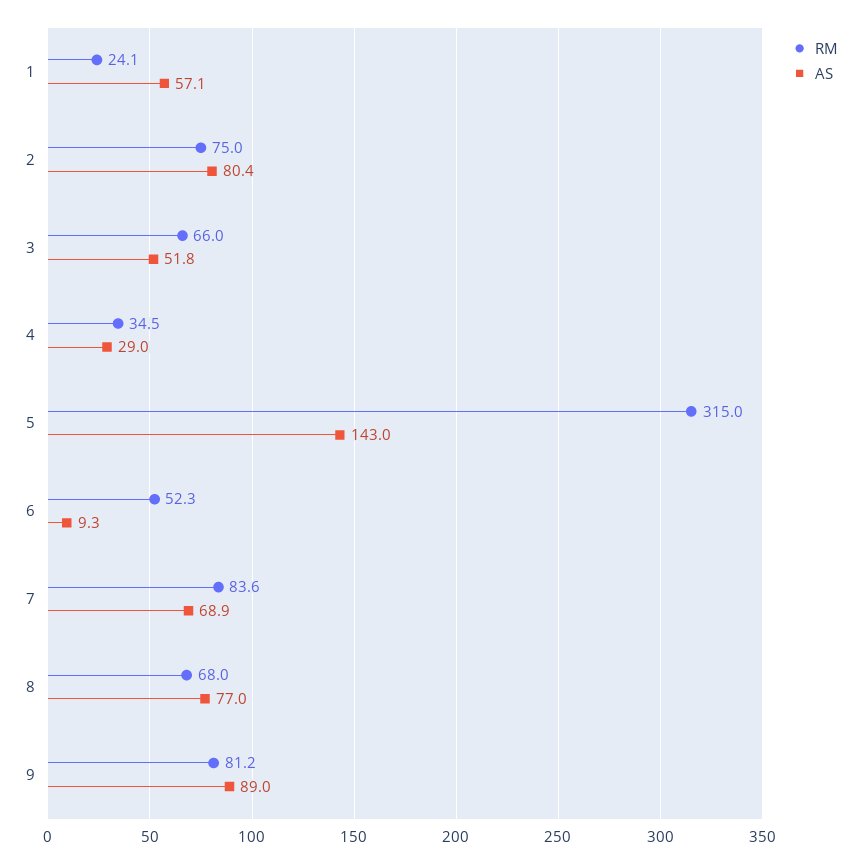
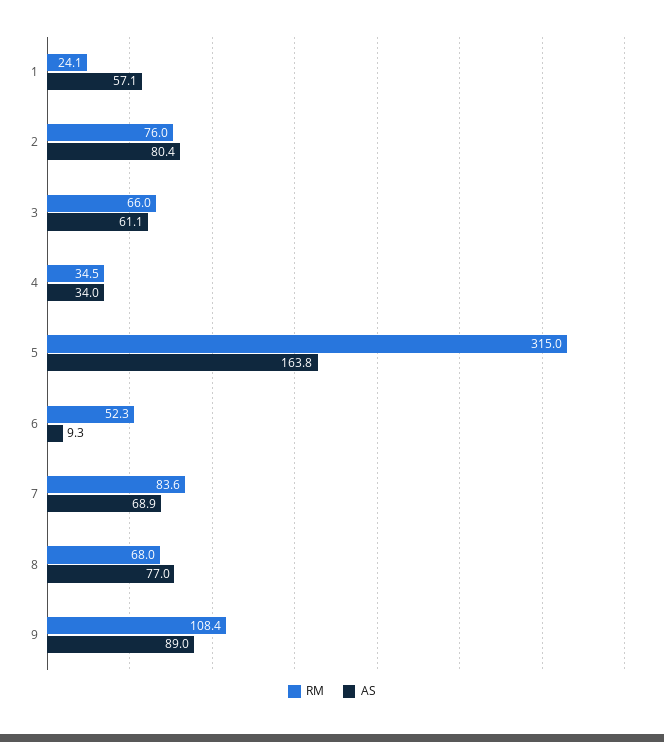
RM, 2: 75 -> 76
AS, 3: 51.8 -> 61.1
AS, 4: 29 -> 34
AS, 5: 143 -> 163.8
RM, 9: 81.2 -> 108.4

